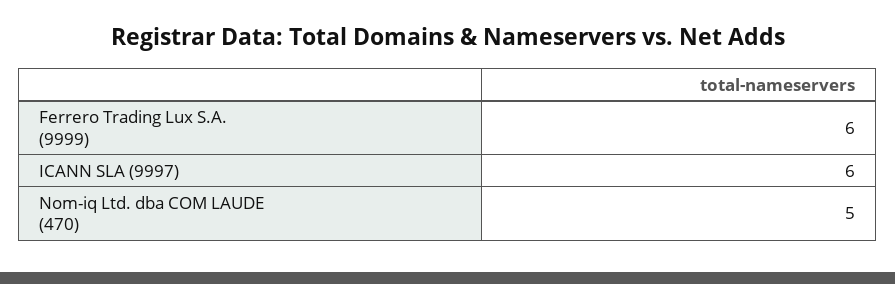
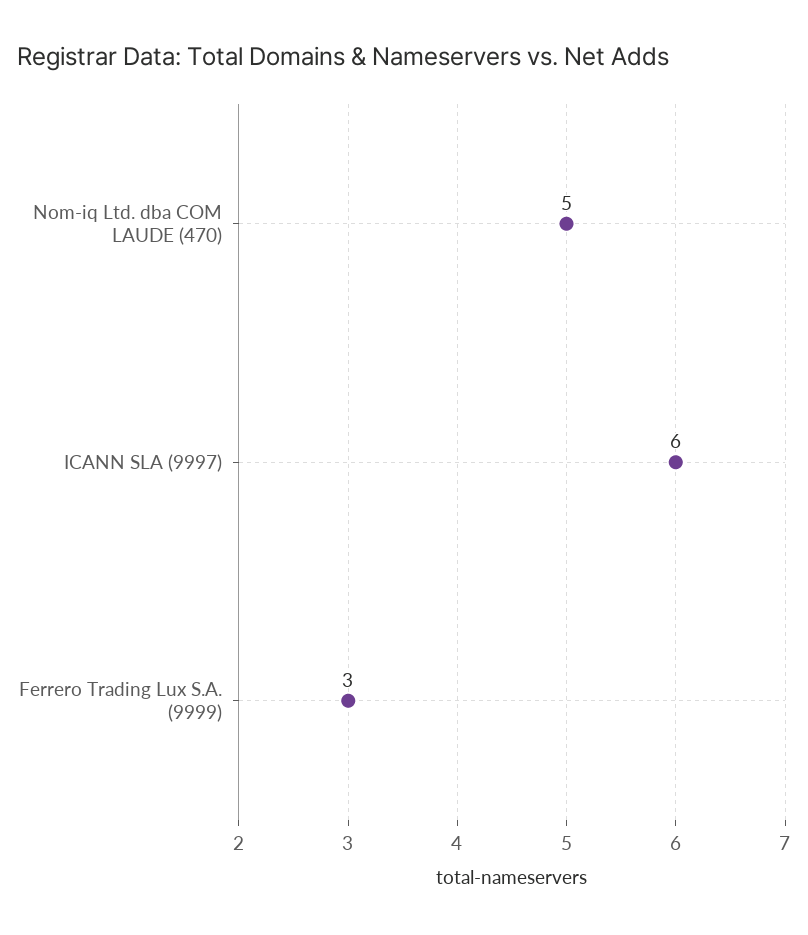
Ferrero Trading Lux S.A. (9999): 6 -> 3

